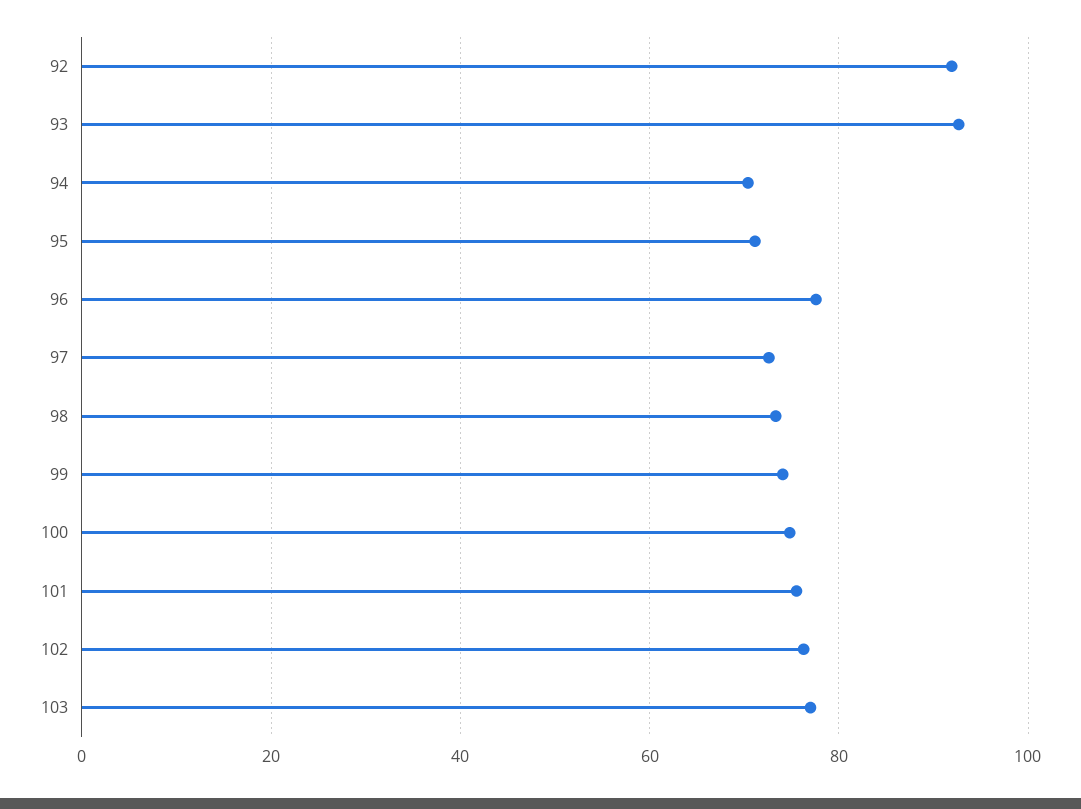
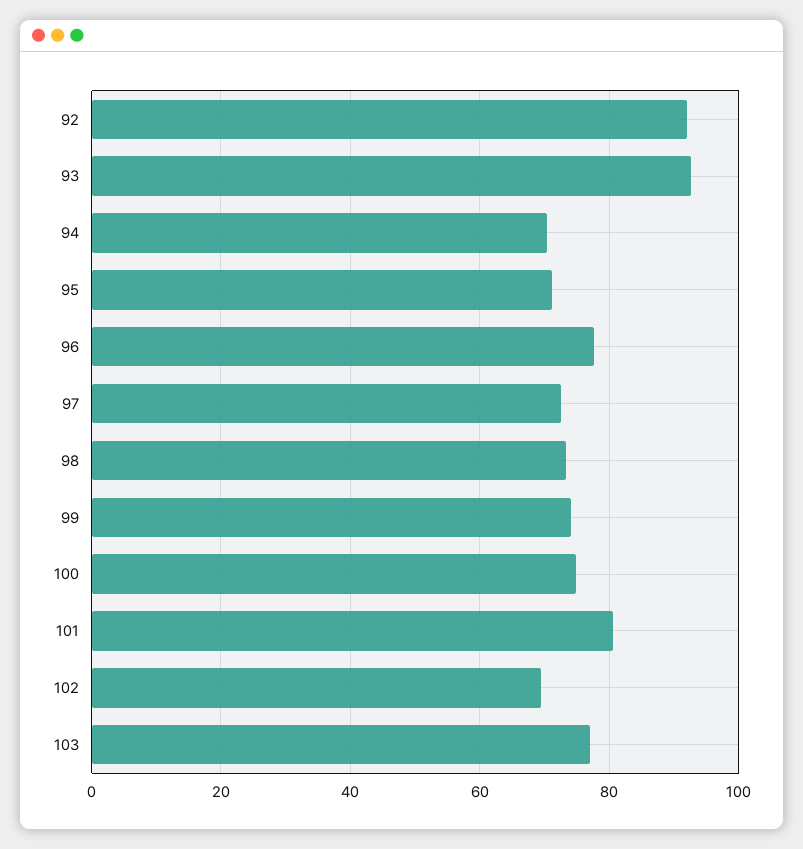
101: 76 -> 80
102: 76 -> 70

